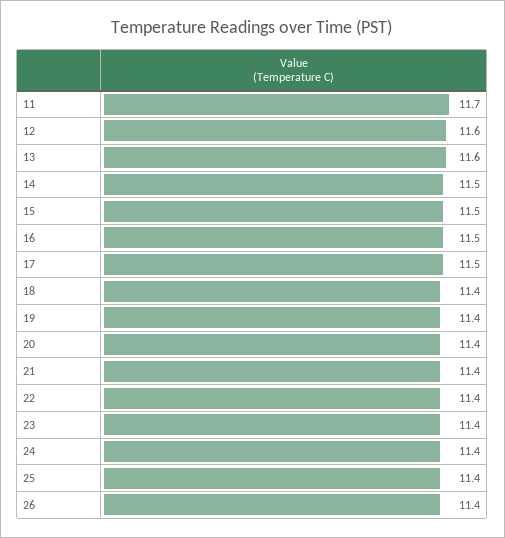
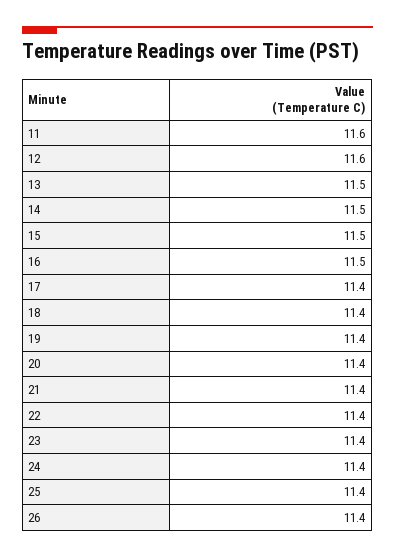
11: 11.7 -> 11.6
13: 11.6 -> 11.5
17: 11.5 -> 11.4

